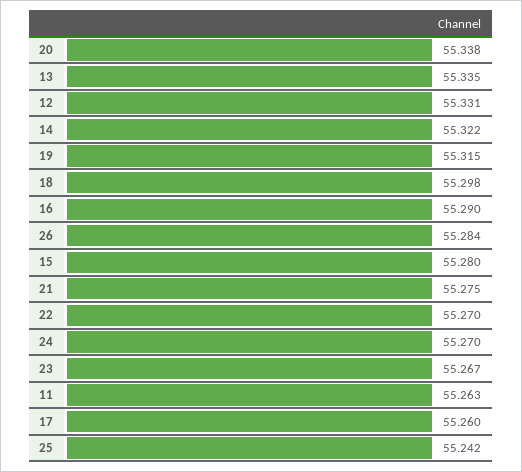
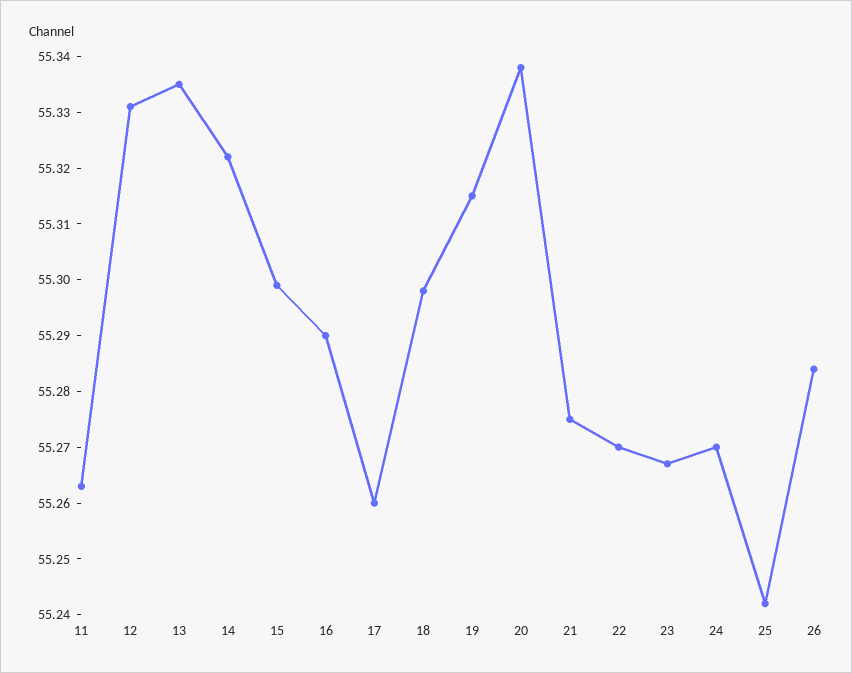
15: 55.28 -> 55.3

